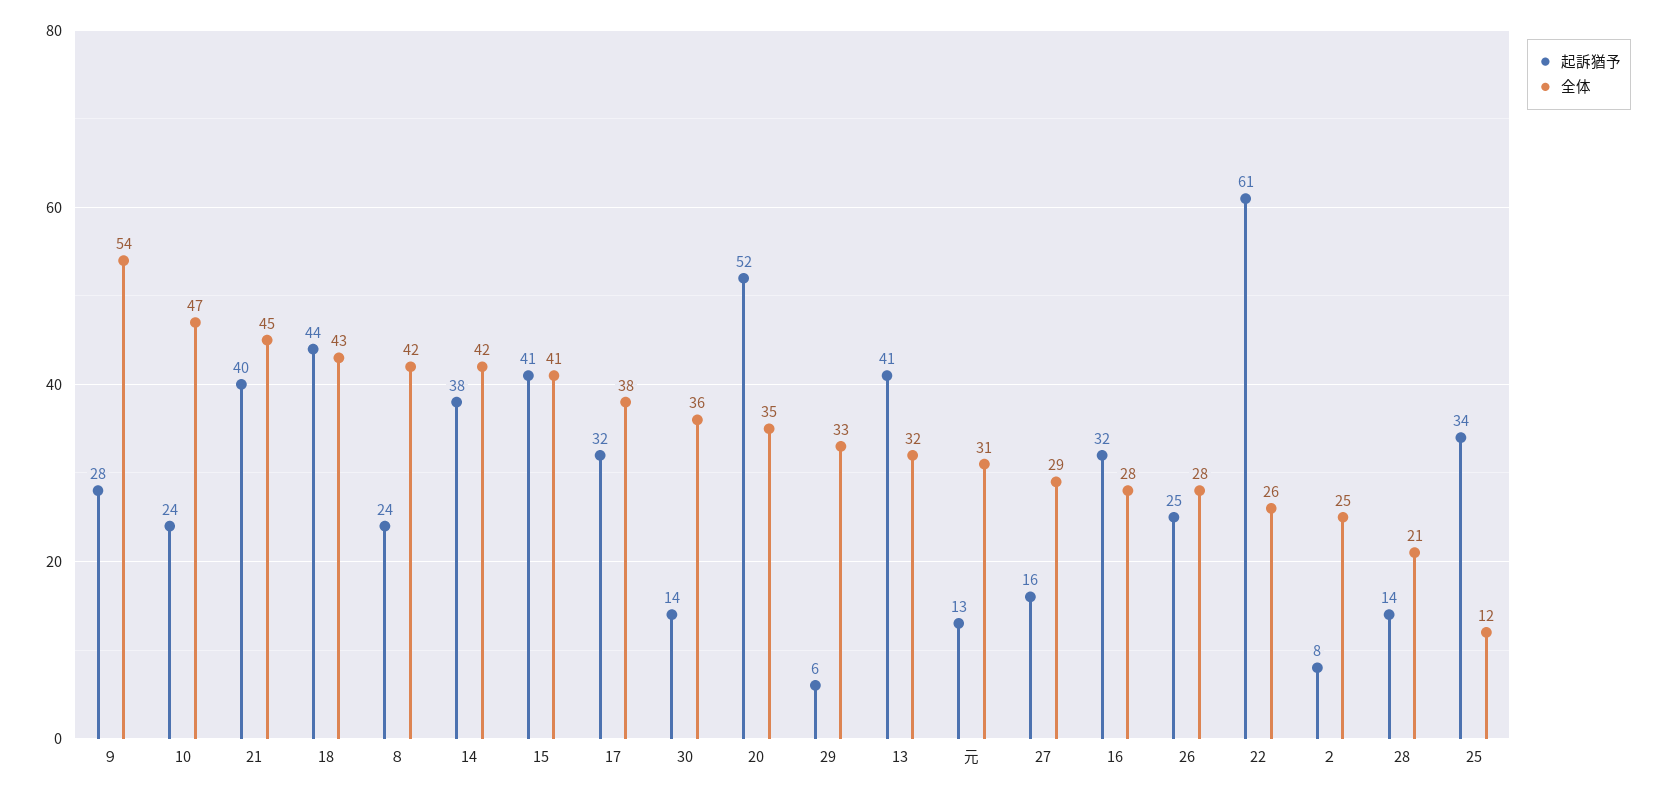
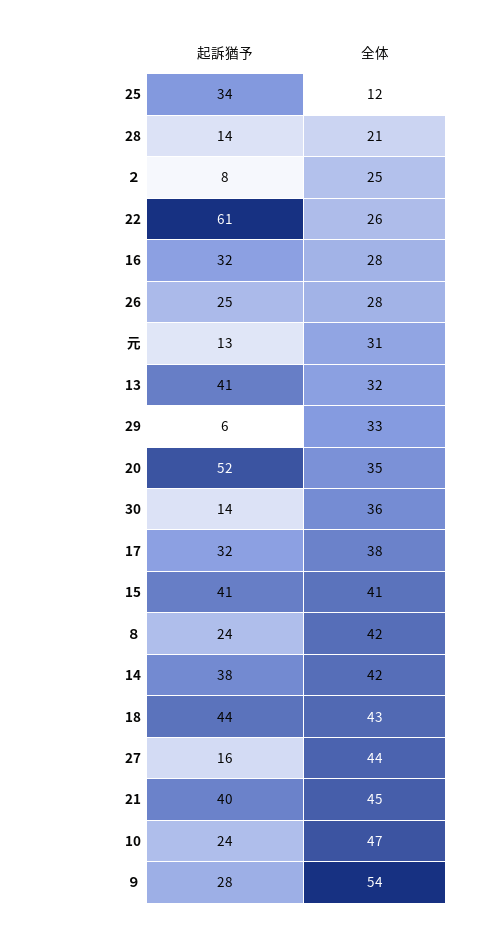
全体, 27: 29 -> 44

